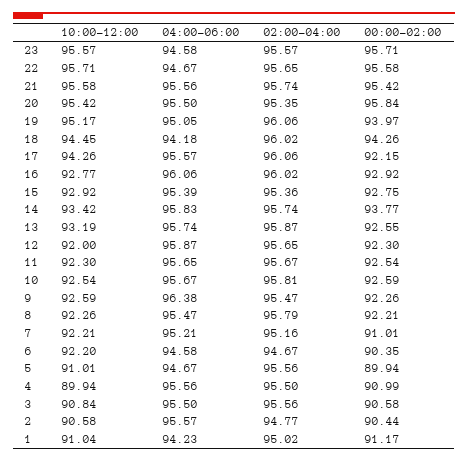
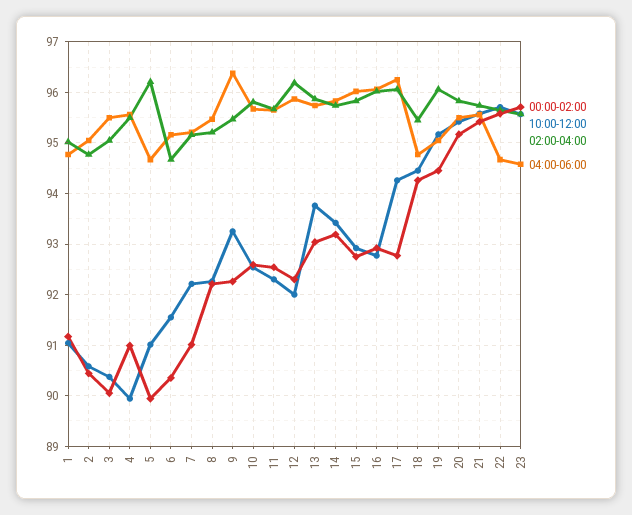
02:00-04:00, 20: 95.35 -> 95.8
00:00-02:00, 20: 95.84 -> 95.2
00:00-02:00, 19: 93.97 -> 94.4
04:00-06:00, 18: 94.18 -> 94.8
02:00-04:00, 18: 96.02 -> 95.4
04:00-06:00, 17: 95.57 -> 96.2
00:00-02:00, 17: 92.15 -> 92.8
04:00-06:00, 15: 95.39 -> 96
02:00-04:00, 15: 95.36 -> 95.8
00:00-02:00, 14: 93.77 -> 93.2
10:00-12:00, 13: 93.19 -> 93.8
00:00-02:00, 13: 92.55 -> 93
02:00-04:00, 12: 95.65 -> 96.2
10:00-12:00, 9: 92.59 -> 93.2
02:00-04:00, 8: 95.79 -> 95.2
10:00-12:00, 6: 92.2 -> 91.6
04:00-06:00, 6: 94.58 -> 95.2
02:00-04:00, 5: 95.56 -> 96.2
10:00-12:00, 3: 90.84 -> 90.4
02:00-04:00, 3: 95.56 -> 95
00:00-02:00, 3: 90.58 -> 90
04:00-06:00, 2: 95.57 -> 95
04:00-06:00, 1: 94.23 -> 94.8

